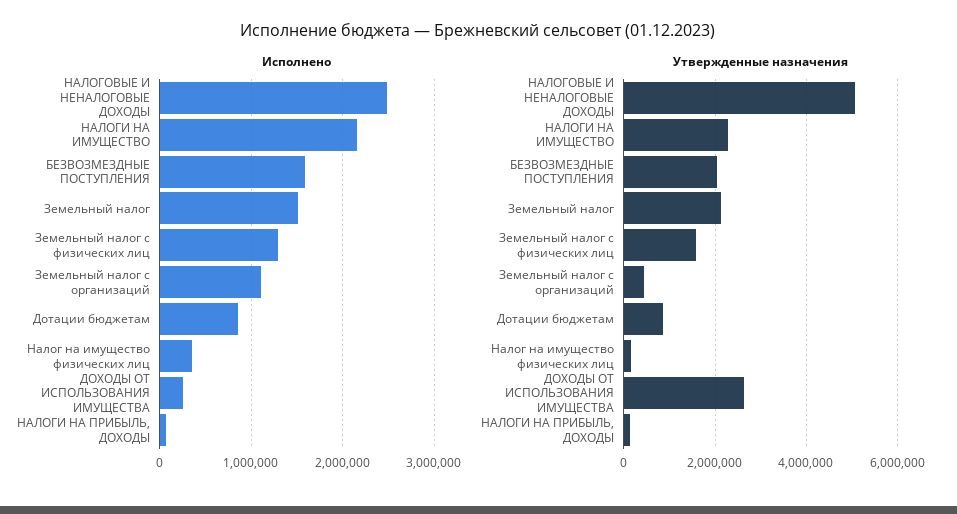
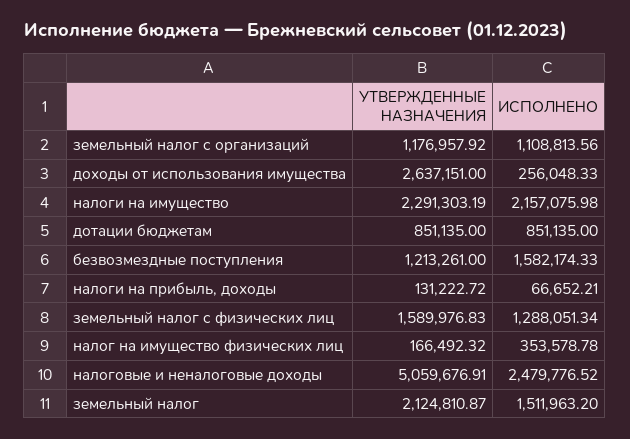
Утвержденные назначения, БЕЗВОЗМЕЗДНЫЕ ПОСТУПЛЕНИЯ: 2000000 -> 1213261
Утвержденные назначения, Земельный налог с организаций: 400000 -> 1176957.92

